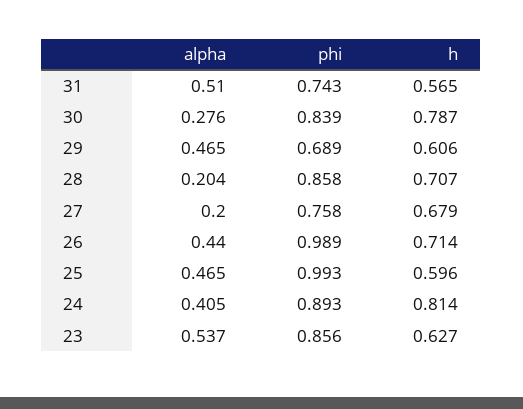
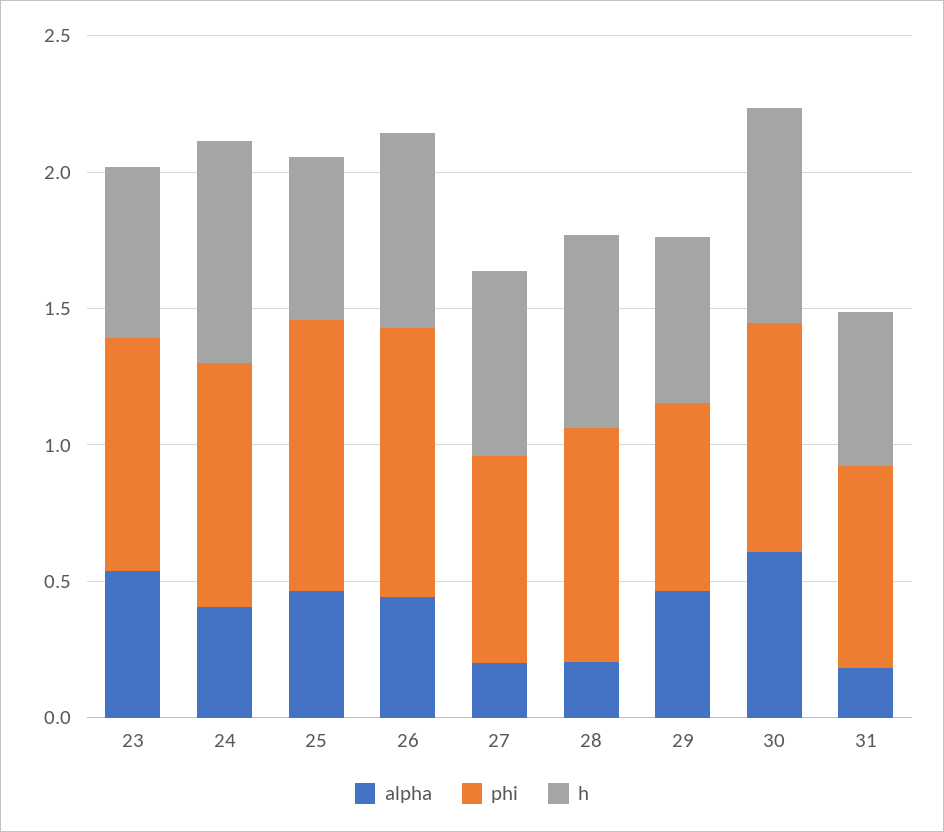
alpha, 31: 0.51 -> 0.2
alpha, 30: 0.276 -> 0.6

